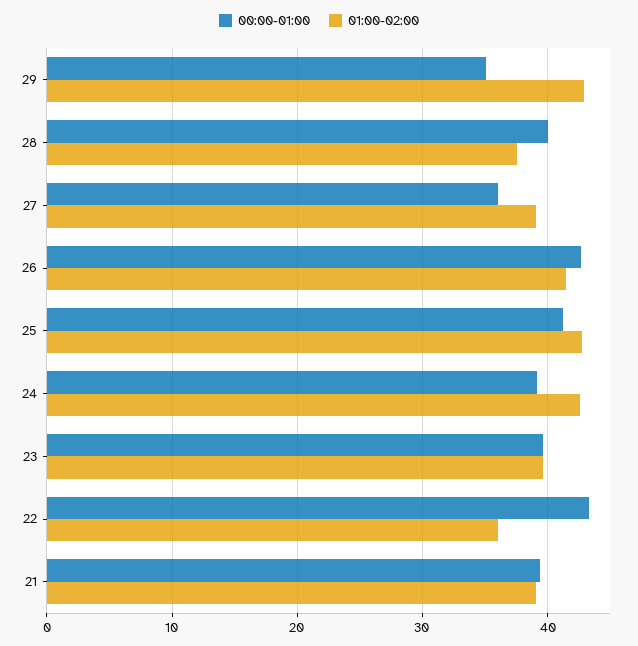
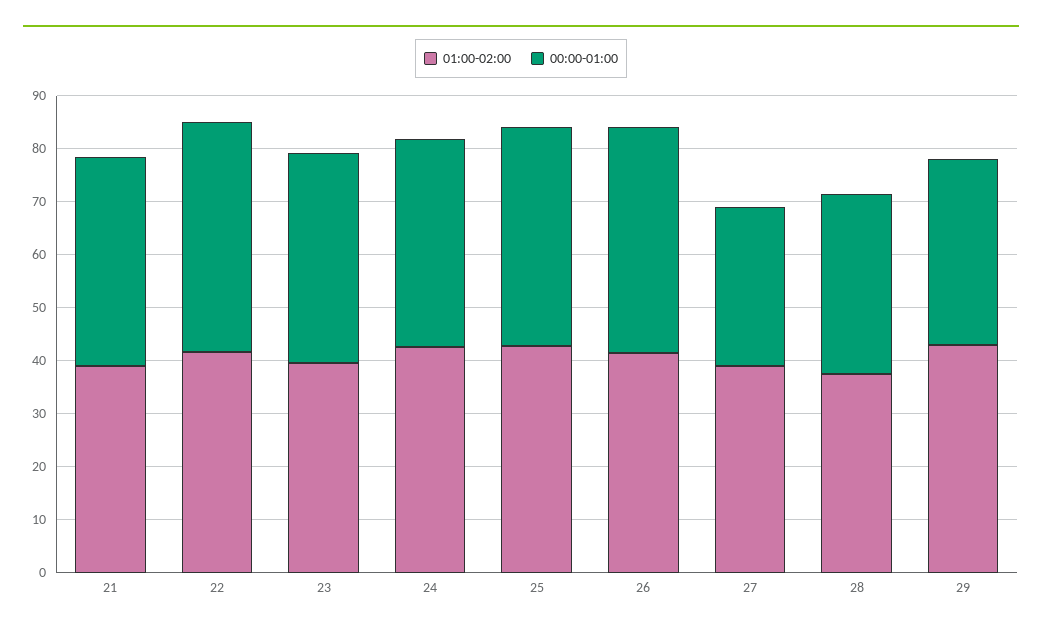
00:00-01:00, 28: 40 -> 34
00:00-01:00, 27: 36 -> 30
01:00-02:00, 22: 36 -> 42

